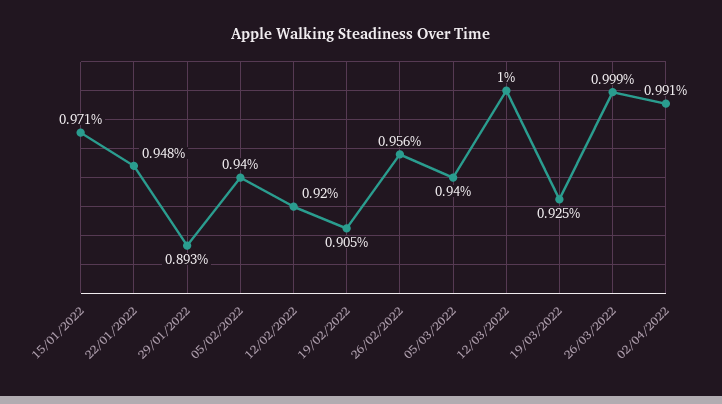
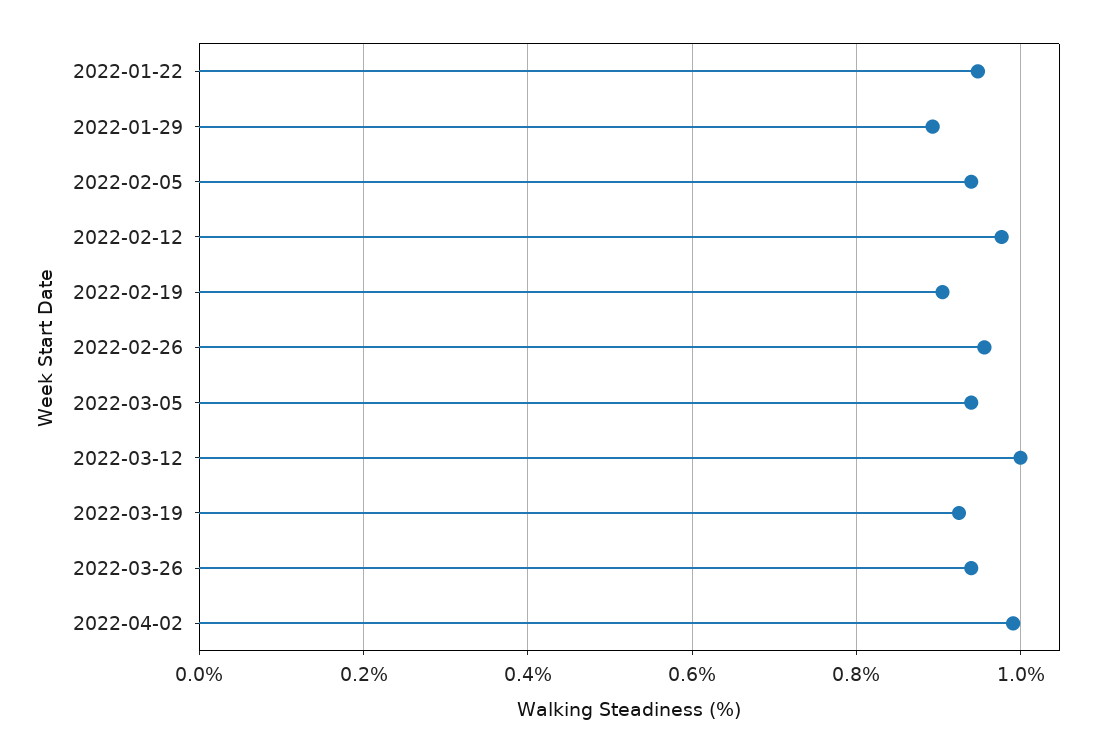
15/01/2022: 0.971 -> none
12/02/2022: 0.92 -> 0.98
26/03/2022: 0.999 -> 0.94

